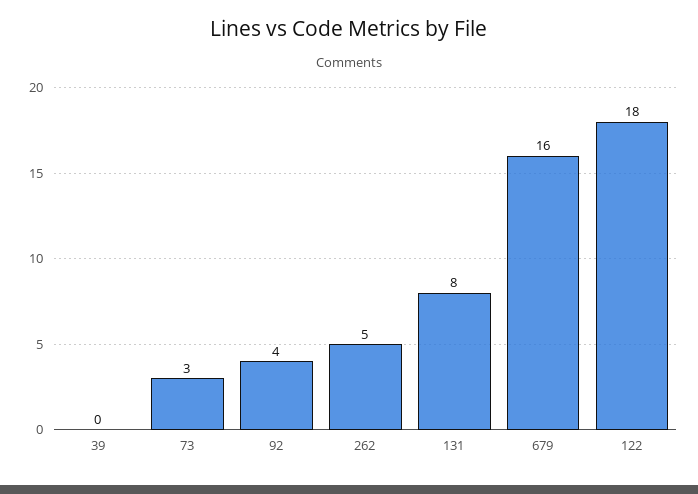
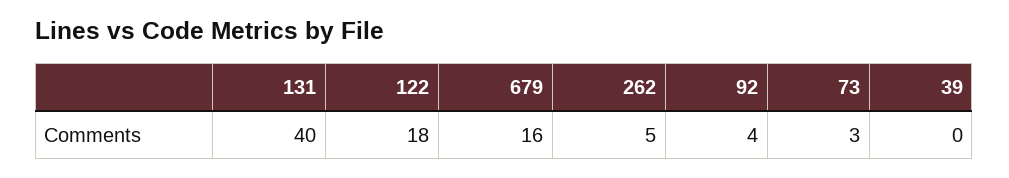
131: 8 -> 40

